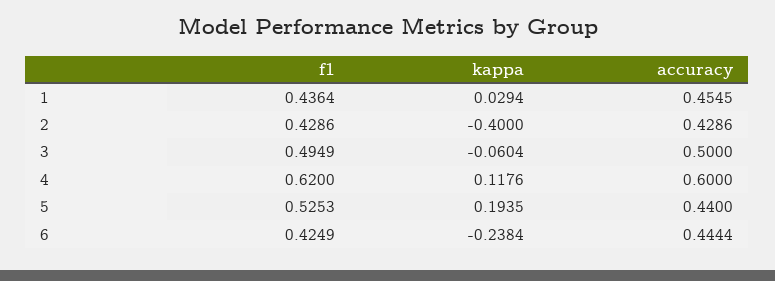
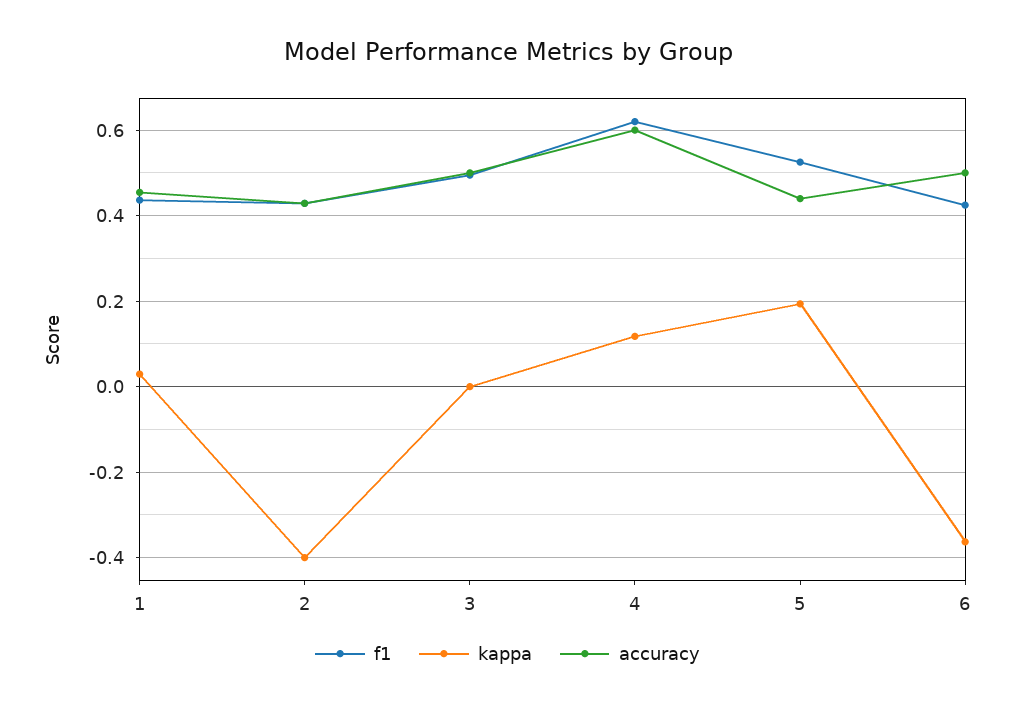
kappa, 3: -0.0604 -> 0
kappa, 6: -0.2384 -> -0.36
accuracy, 6: 0.4444 -> 0.5

